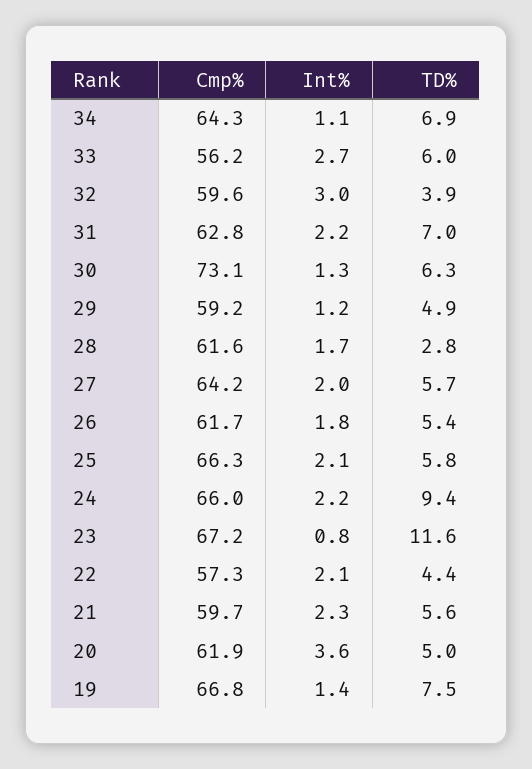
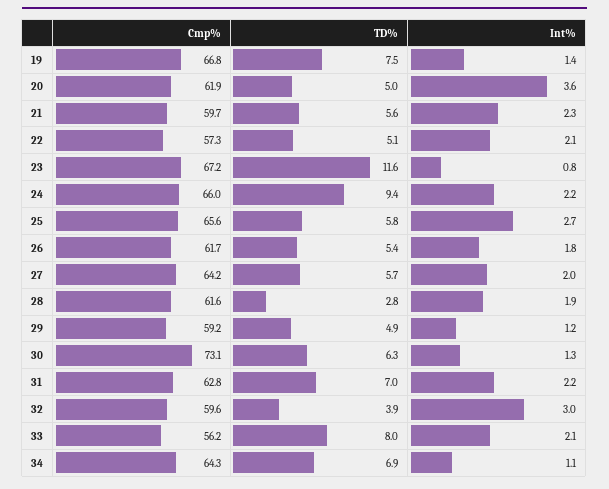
Int%, 33: 2.7 -> 2.1
TD%, 33: 6 -> 8
Int%, 28: 1.7 -> 1.9
Cmp%, 25: 66.3 -> 65.6
Int%, 25: 2.1 -> 2.7
TD%, 22: 4.4 -> 5.1

